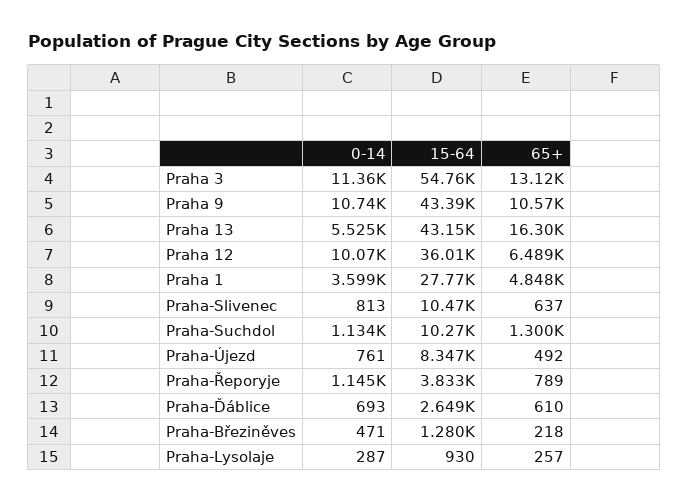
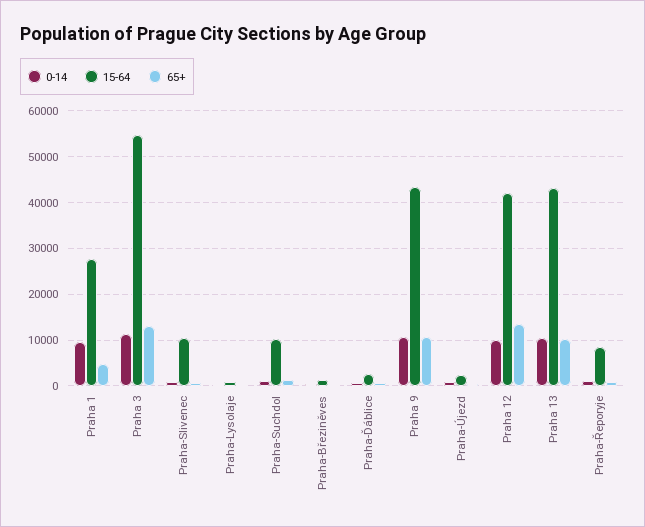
0-14, Praha 13: 5525 -> 10000
65+, Praha 13: 16300 -> 10000
15-64, Praha 12: 36010 -> 42000
65+, Praha 12: 6489 -> 14000
0-14, Praha 1: 3599 -> 10000
15-64, Praha-Újezd: 8347 -> 2000
15-64, Praha-Řeporyje: 3833 -> 8000

